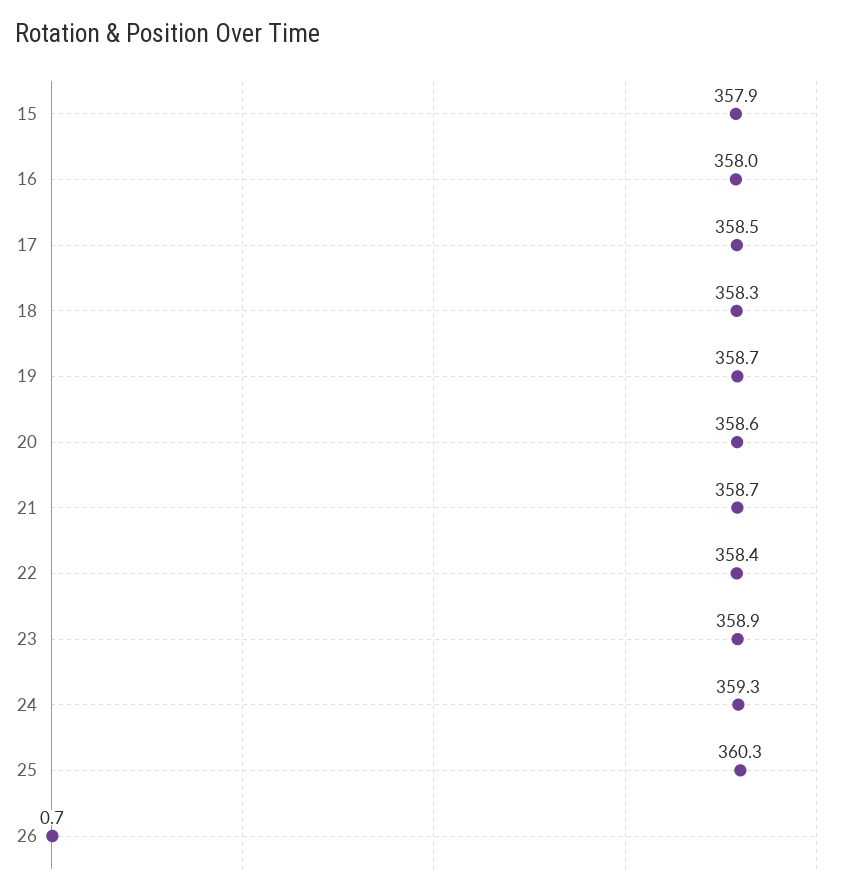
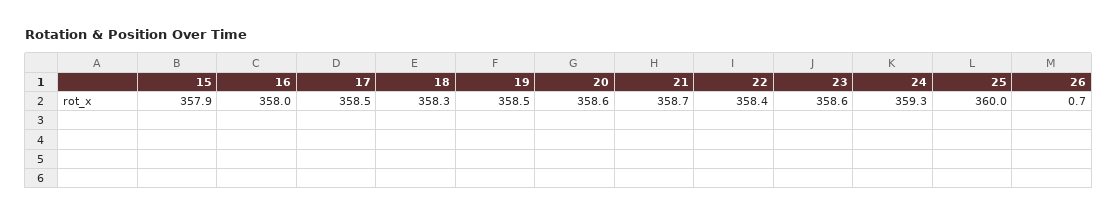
19: 358.7 -> 358.5
23: 358.9 -> 358.6
25: 360.3 -> 360

